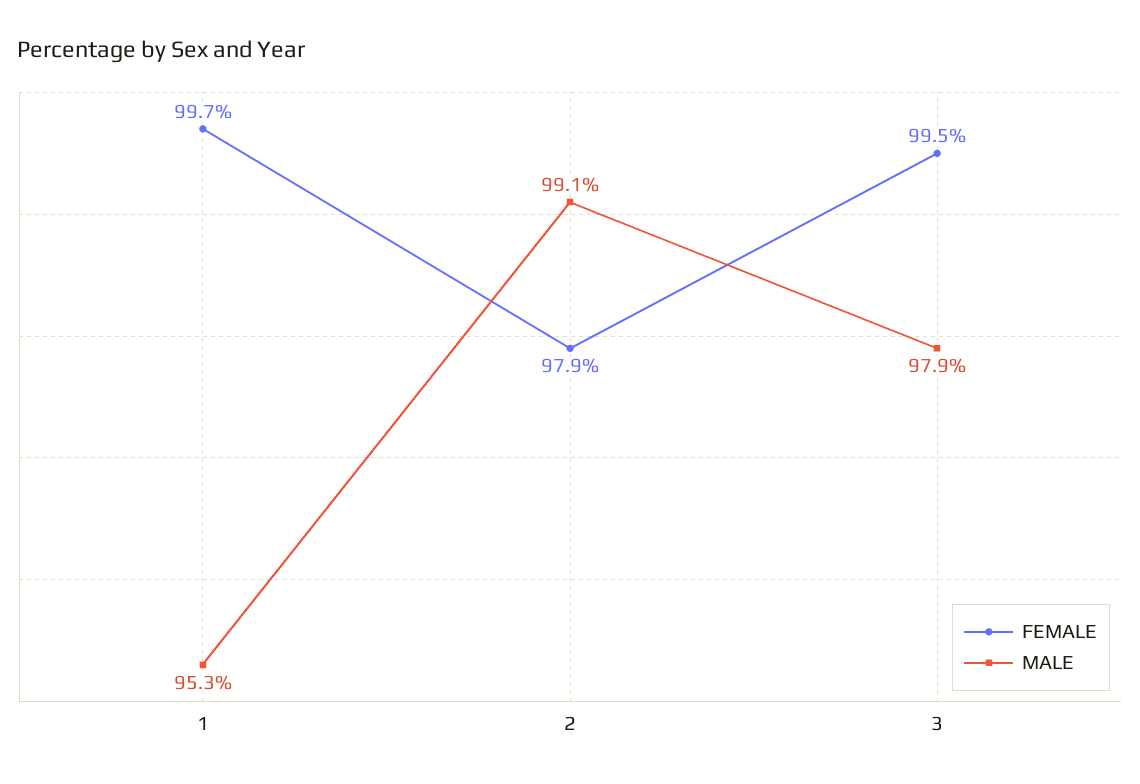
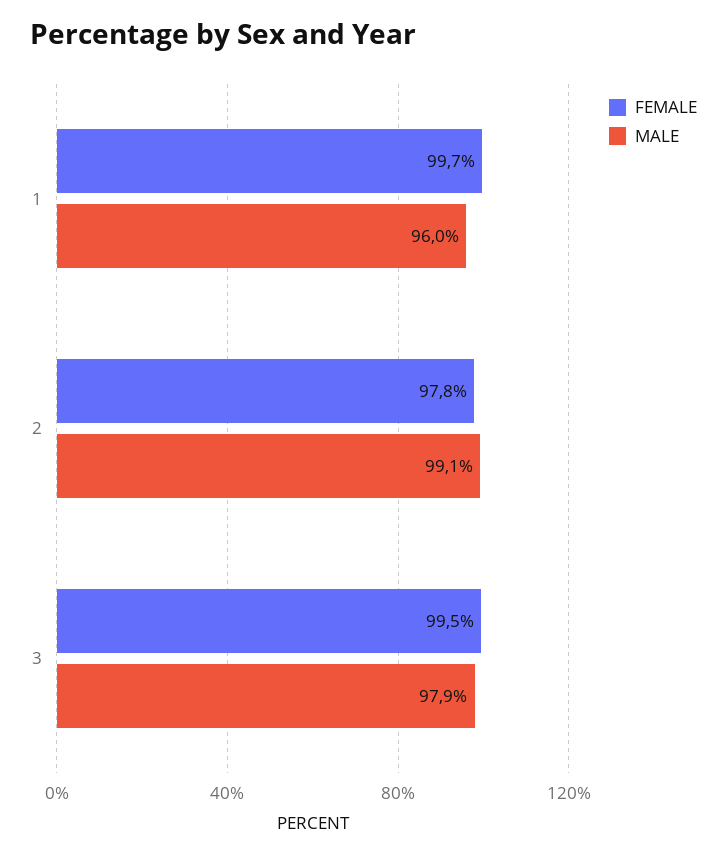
MALE, 1: 95.3 -> 96
FEMALE, 2: 97.9 -> 97.8

